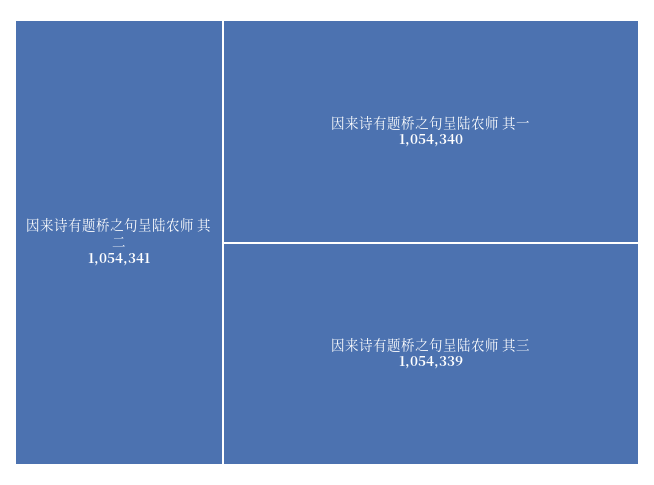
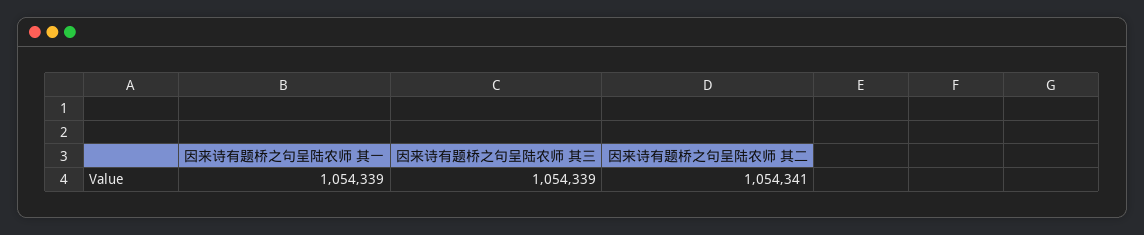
因来诗有题桥之句呈陆农师 其一: 1054340 -> 1054339

